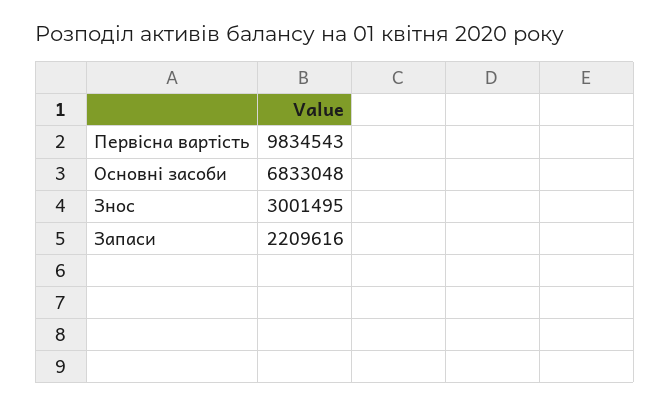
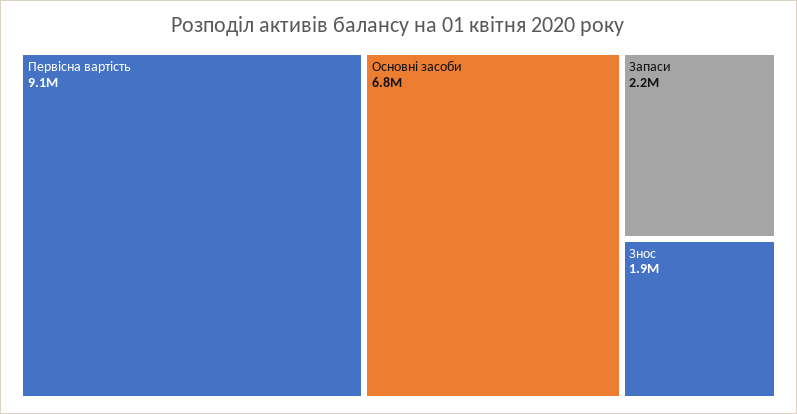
Первісна вартість: 9834543 -> 9100000
Знос: 3001495 -> 1900000

